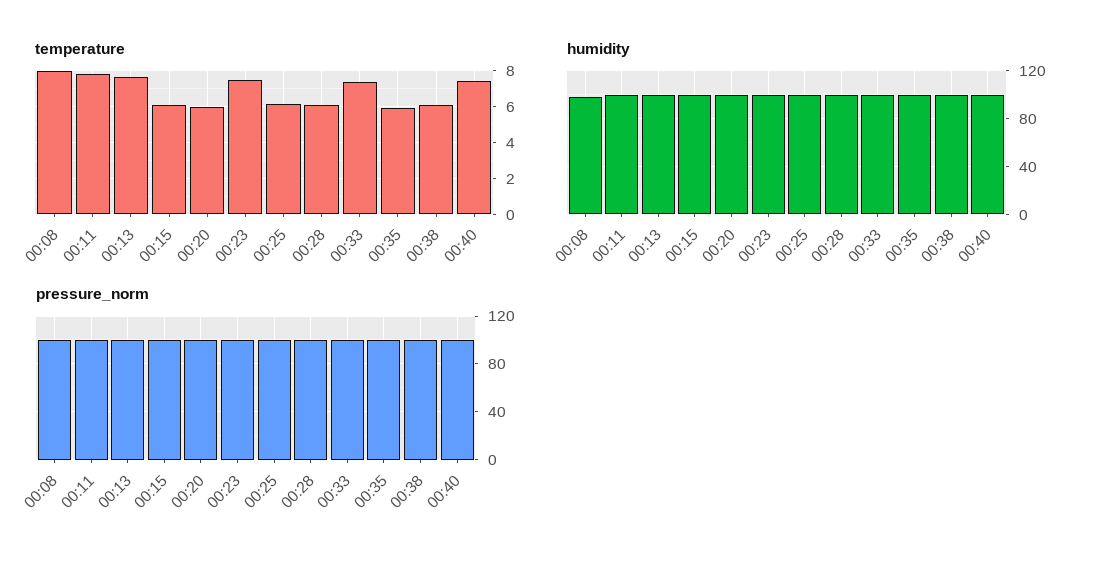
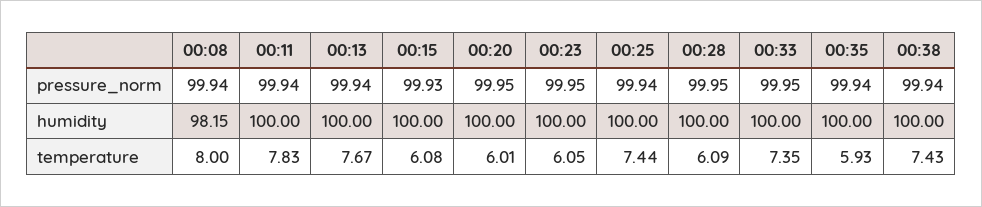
temperature, 00:23: 7.5 -> 6.05
temperature, 00:25: 6 -> 7.44
temperature, 00:38: 6 -> 7.43
temperature, 00:40: 7.5 -> none
humidity, 00:40: 100 -> none
pressure_norm, 00:40: 100 -> none

